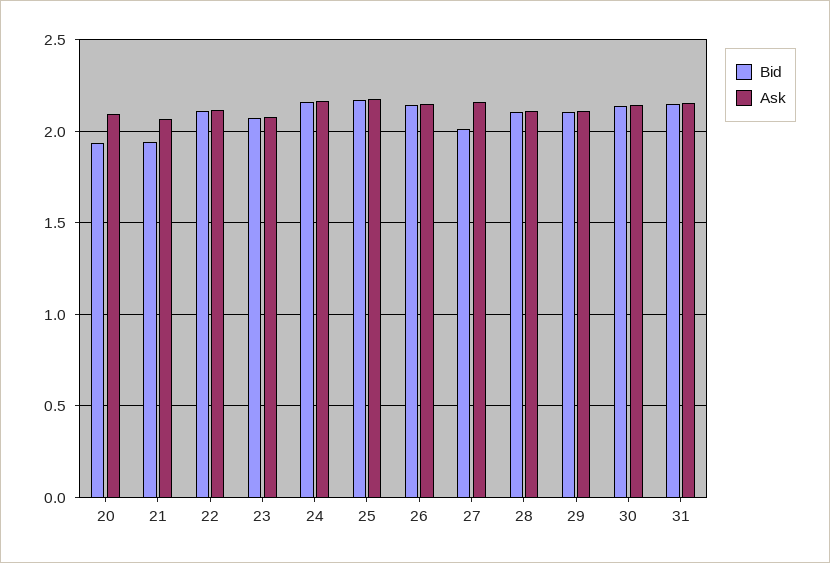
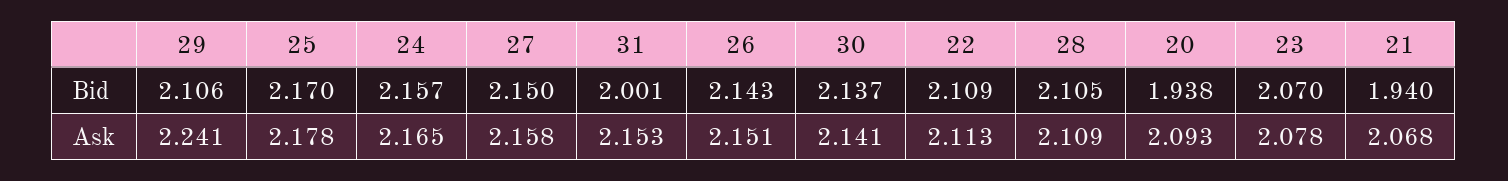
Bid, 27: 2 -> 2.15
Ask, 29: 2.1 -> 2.241
Bid, 31: 2.15 -> 2.001

